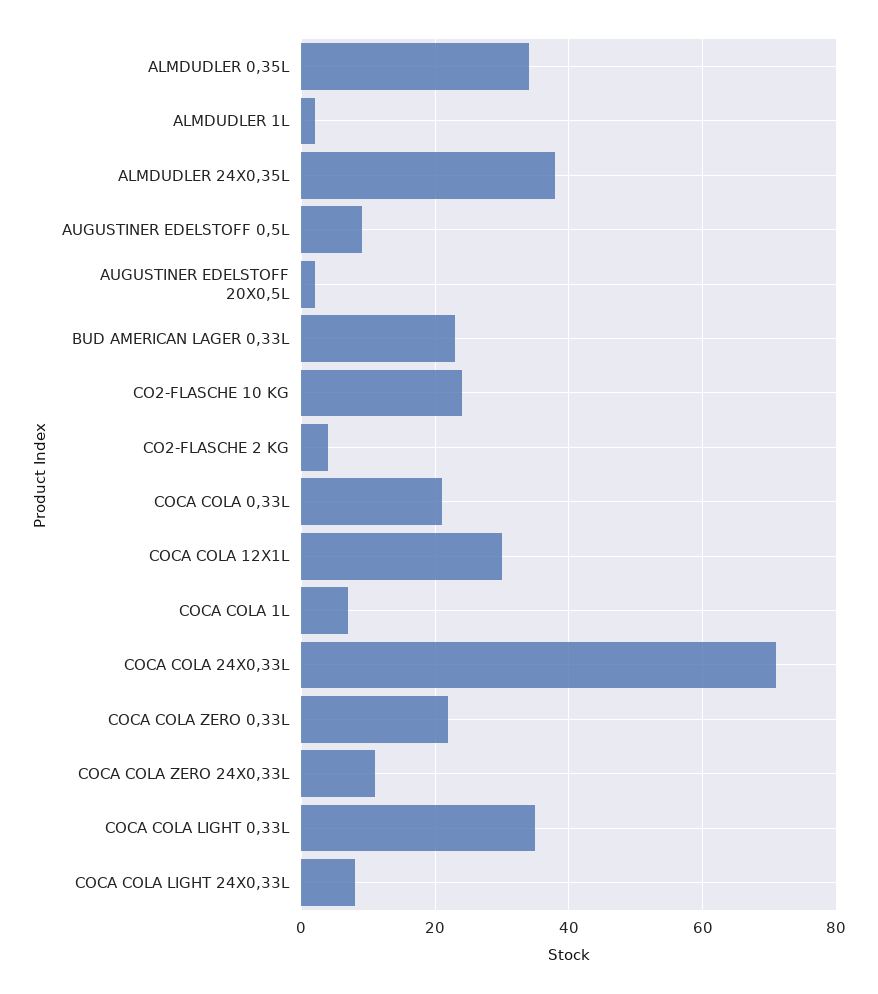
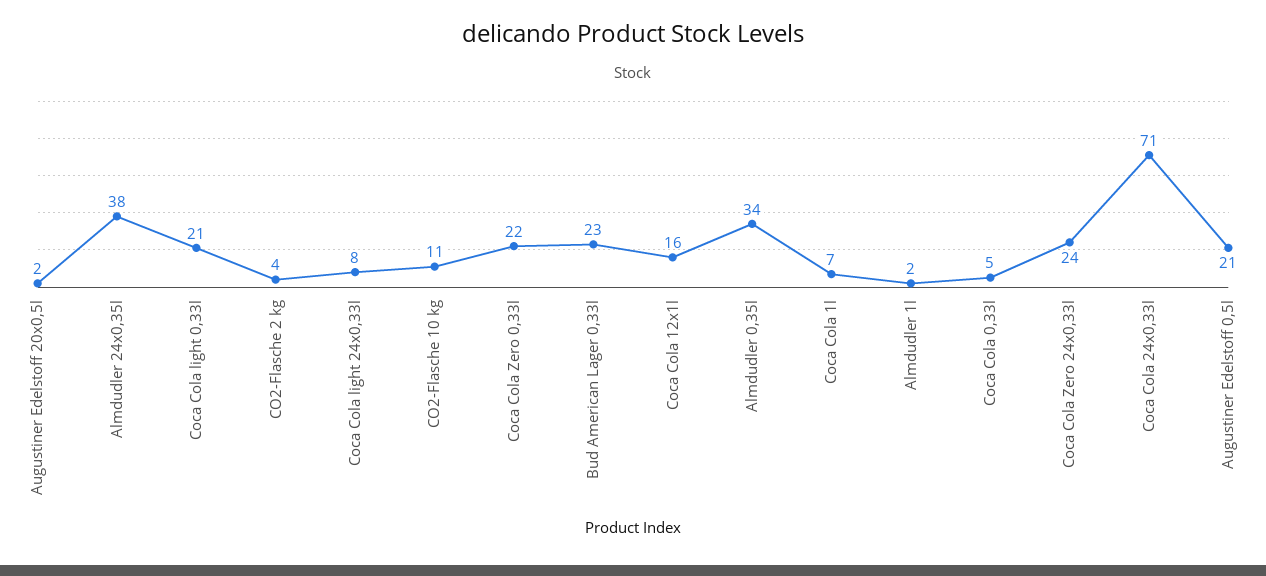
AUGUSTINER EDELSTOFF 0,5L: 10 -> 21
CO2-FLASCHE 10 KG: 25 -> 11
COCA COLA 0,33L: 20 -> 5
COCA COLA 12X1L: 30 -> 16
COCA COLA ZERO 24X0,33L: 10 -> 24
COCA COLA LIGHT 0,33L: 35 -> 21

